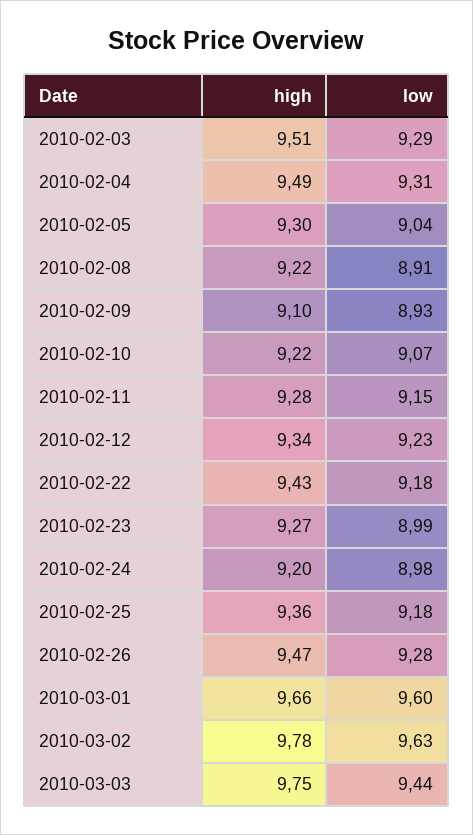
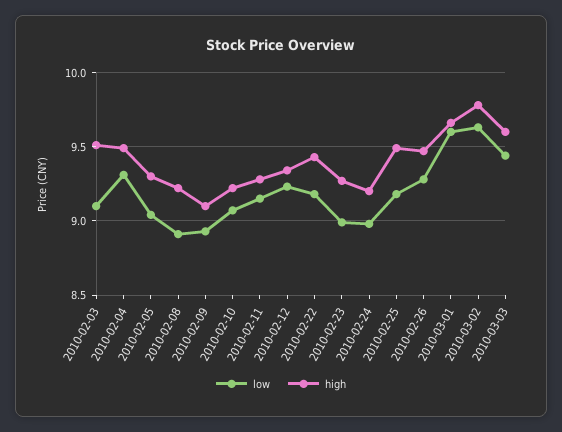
low, 2010-02-03: 9.29 -> 9.1
high, 2010-02-25: 9.36 -> 9.5
high, 2010-03-03: 9.75 -> 9.6

